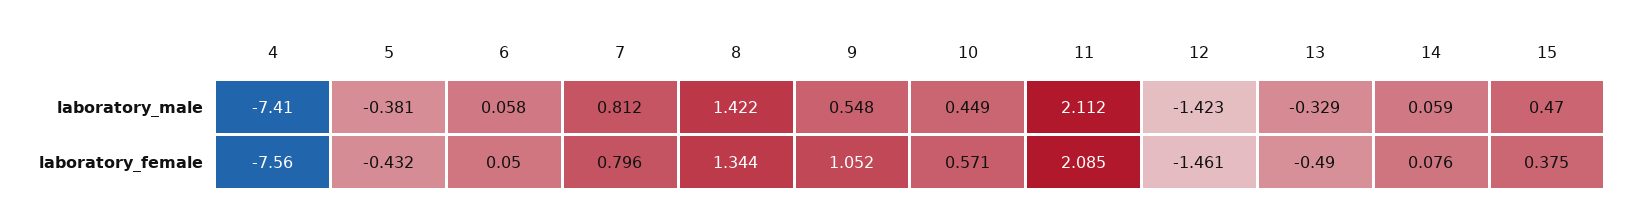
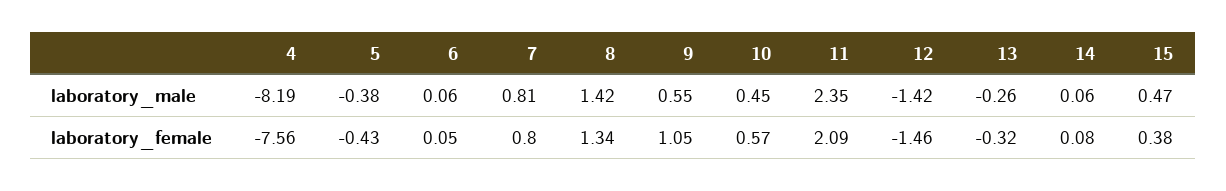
4, laboratory_male: -7.41 -> -8.19
11, laboratory_male: 2.112 -> 2.35
13, laboratory_male: -0.329 -> -0.26
13, laboratory_female: -0.49 -> -0.32

